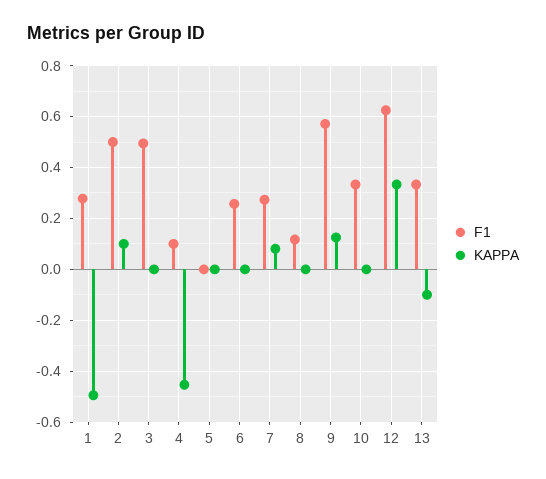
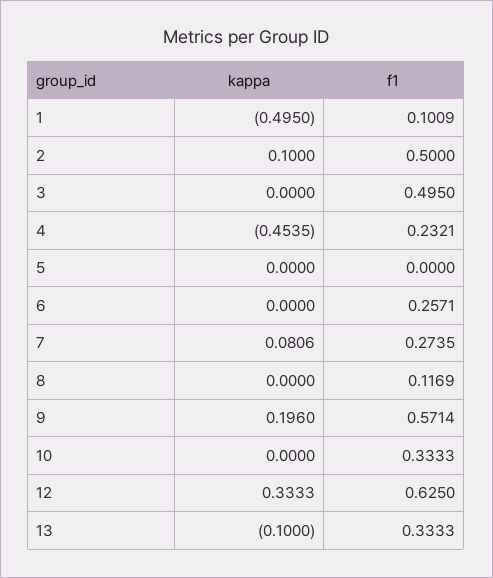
F1, 1: 0.275 -> 0.1009
F1, 4: 0.1 -> 0.2321
KAPPA, 9: 0.125 -> 0.196

